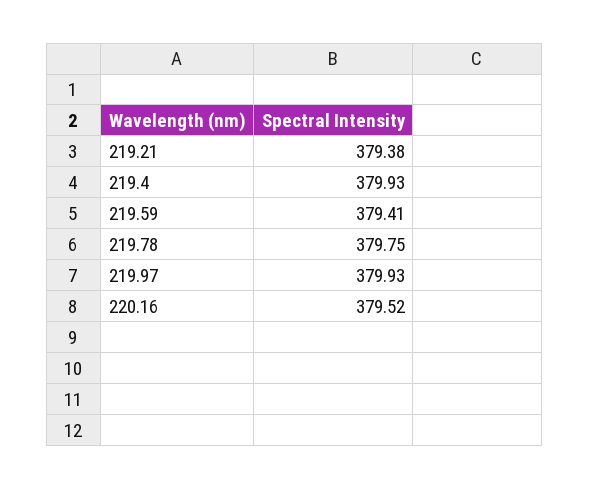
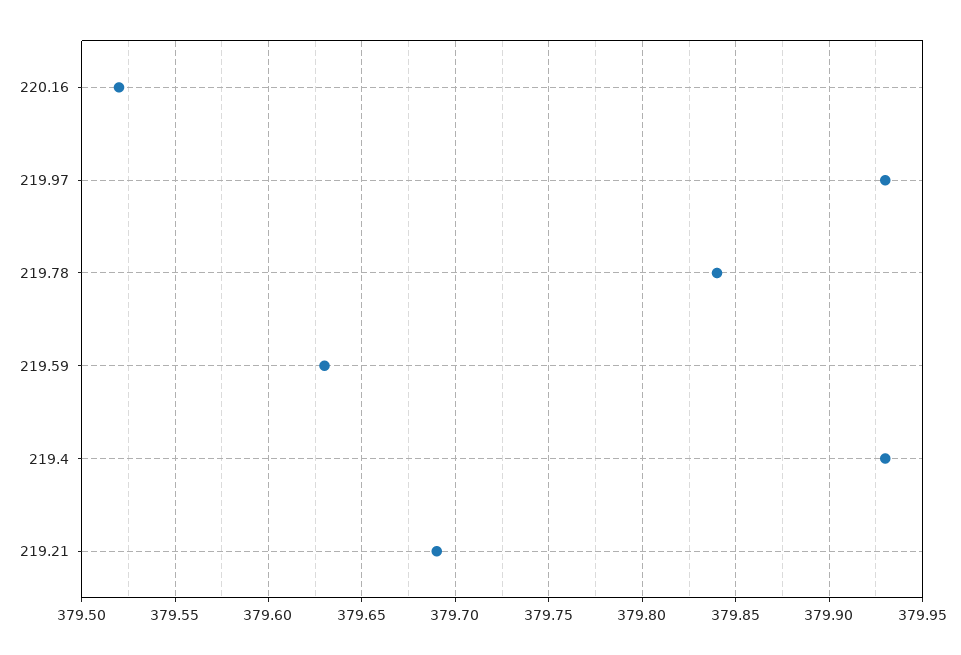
219.21: 379.38 -> 379.69
219.59: 379.41 -> 379.63
219.78: 379.75 -> 379.84

